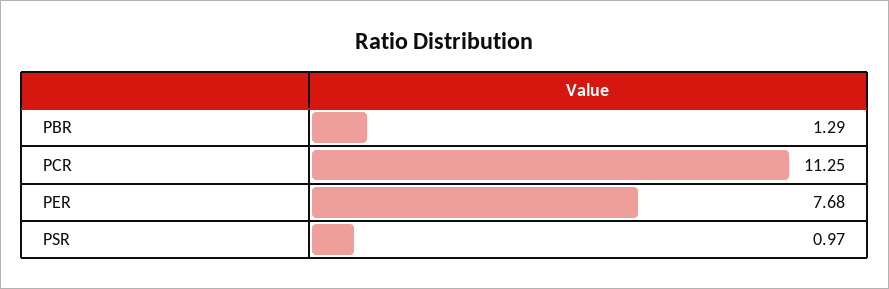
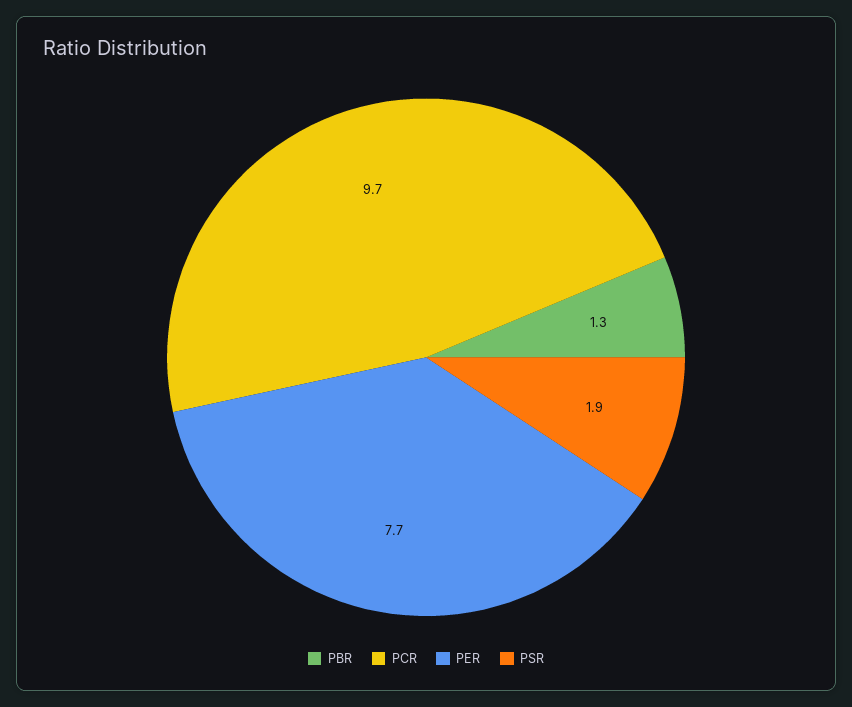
PCR: 11.25 -> 9.7
PSR: 0.97 -> 1.9

